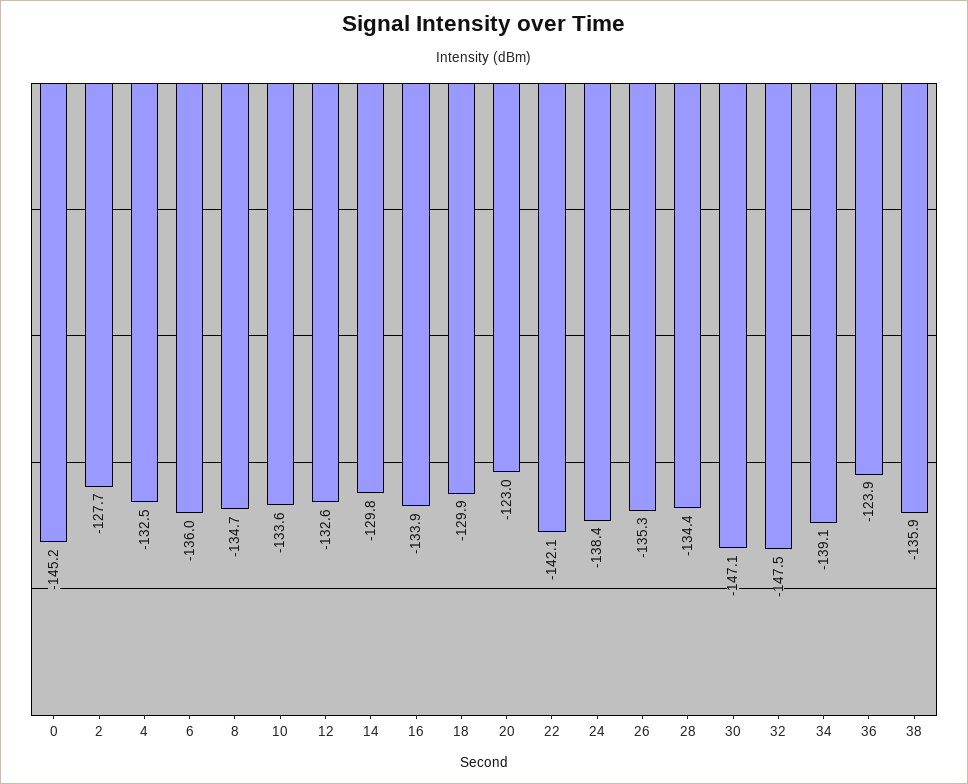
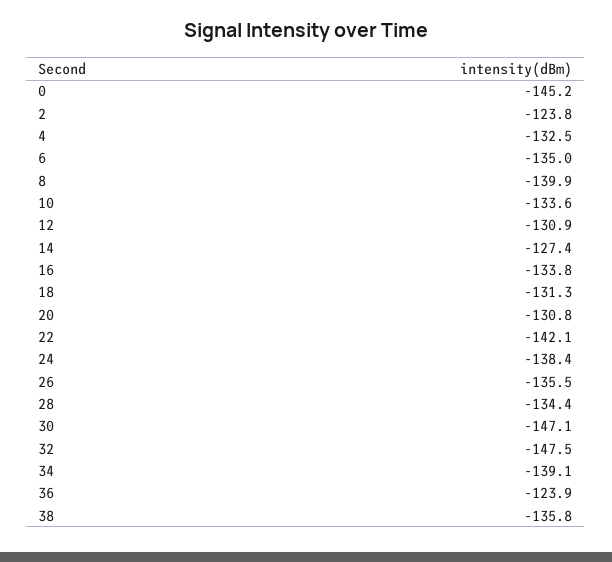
2: -127.7 -> -123.8
6: -136 -> -135
8: -134.7 -> -139.9
12: -132.6 -> -130.9
14: -129.8 -> -127.4
16: -133.9 -> -133.8
18: -129.9 -> -131.3
20: -123 -> -130.8
26: -135.3 -> -135.5
38: -135.9 -> -135.8

